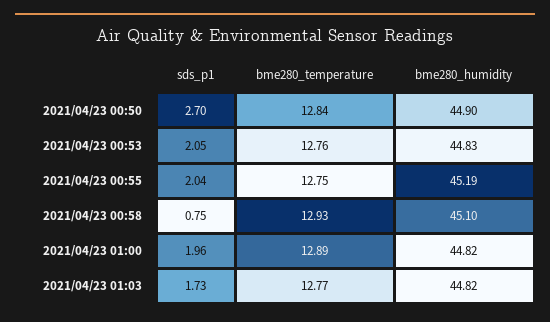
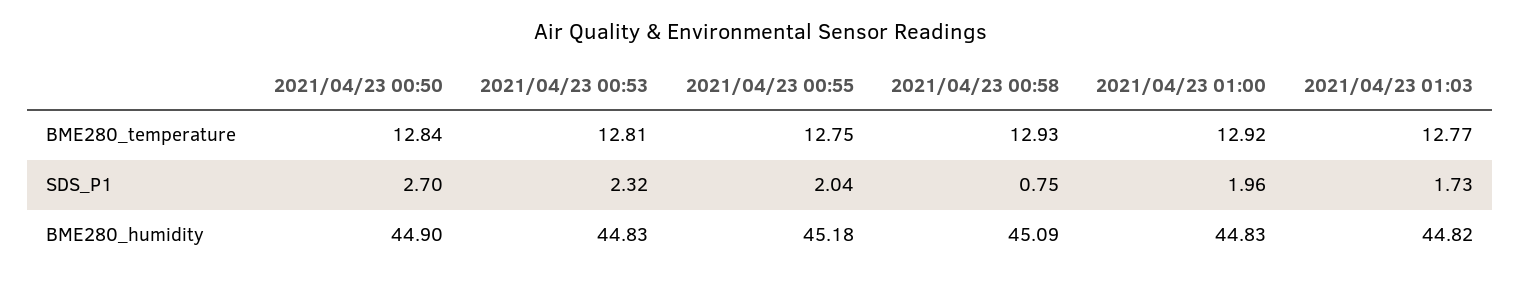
sds_p1, 2021/04/23 00:53: 2.05 -> 2.32
bme280_temperature, 2021/04/23 00:53: 12.76 -> 12.81
bme280_humidity, 2021/04/23 00:55: 45.19 -> 45.18
bme280_humidity, 2021/04/23 00:58: 45.1 -> 45.09
bme280_temperature, 2021/04/23 01:00: 12.89 -> 12.92
bme280_humidity, 2021/04/23 01:00: 44.82 -> 44.83

